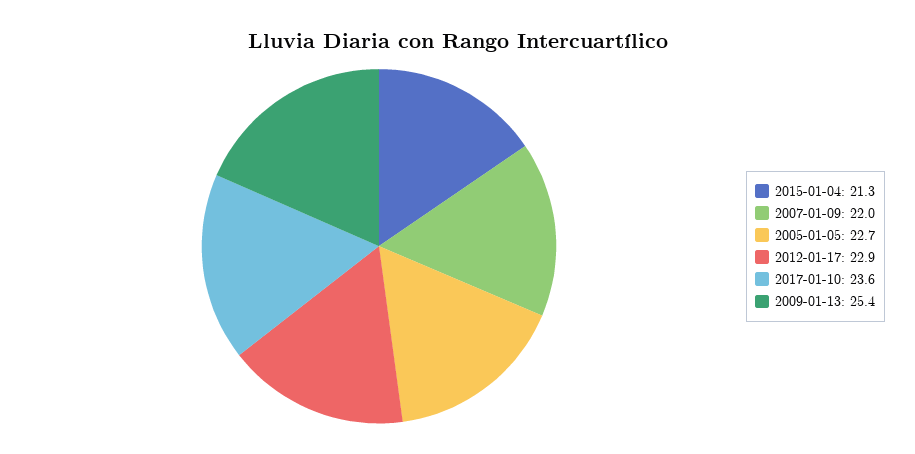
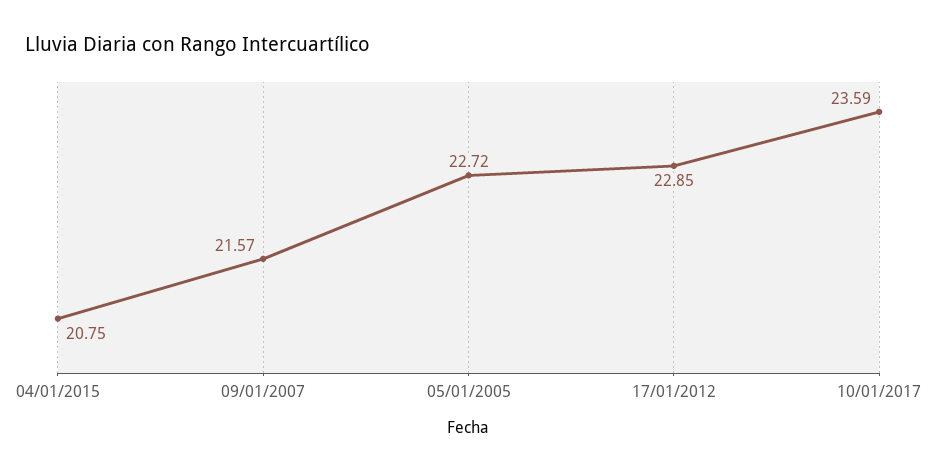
2015-01-04: 21.3 -> 20.75
2007-01-09: 22 -> 21.57
2009-01-13: 25.4 -> none

